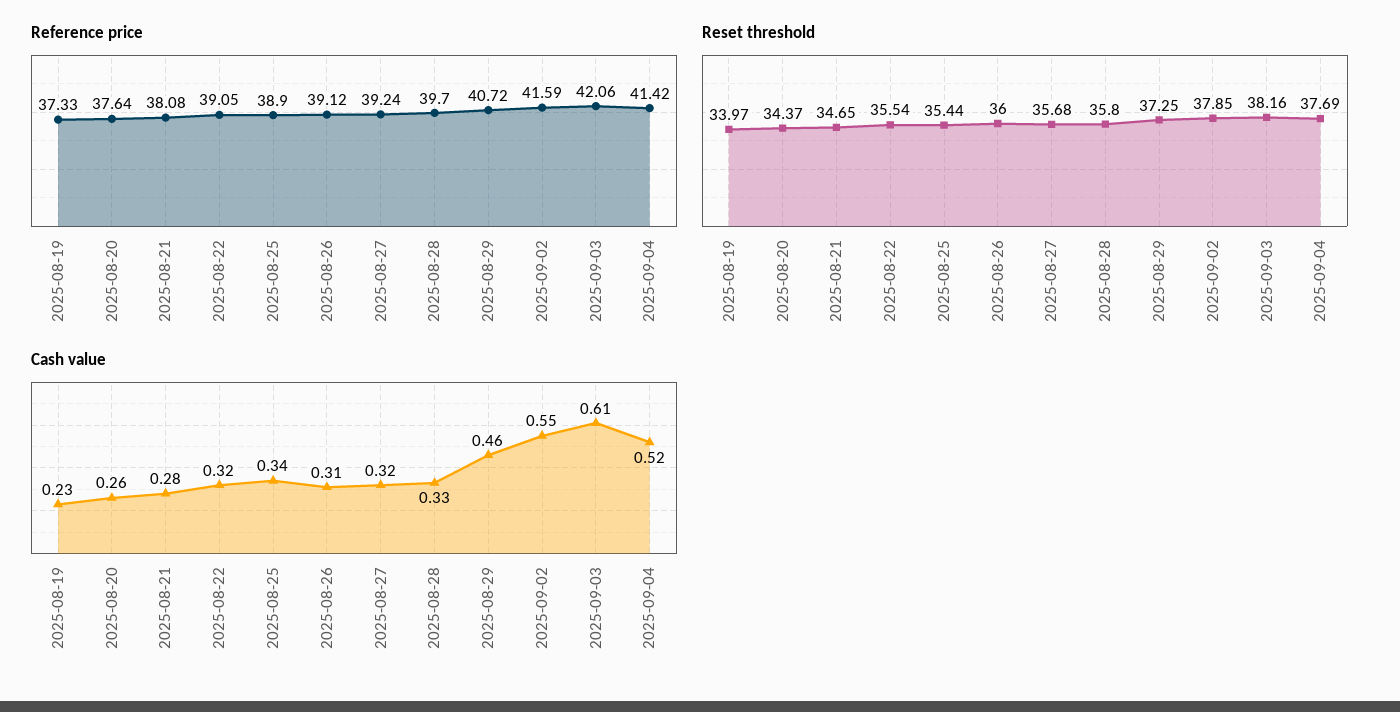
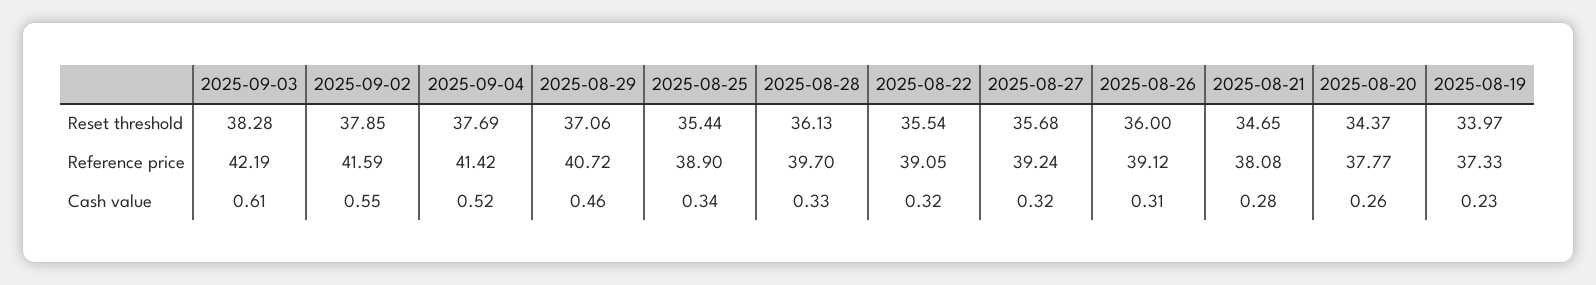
Reference price, 2025-08-20: 37.64 -> 37.77
Reference price, 2025-09-03: 42.06 -> 42.19
Reset threshold, 2025-08-28: 35.8 -> 36.13
Reset threshold, 2025-08-29: 37.25 -> 37.06
Reset threshold, 2025-09-03: 38.16 -> 38.28

